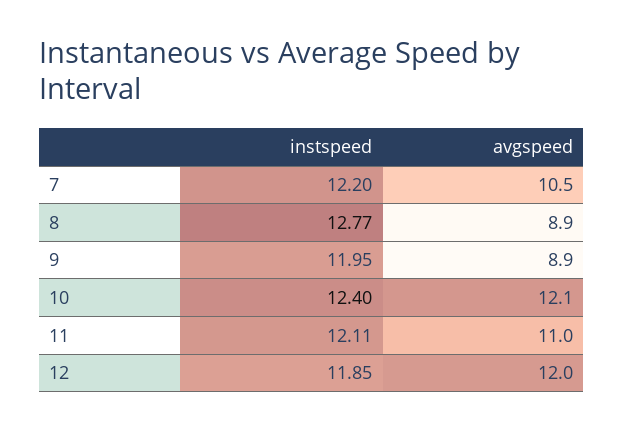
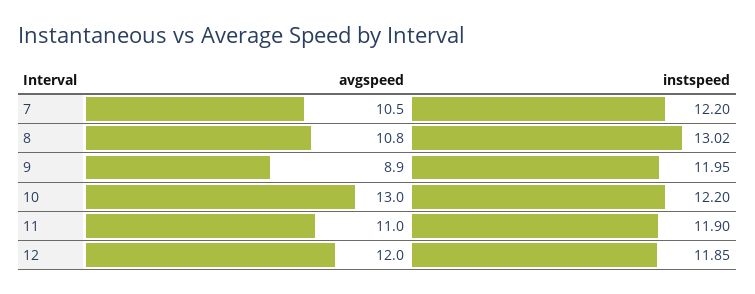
instspeed, 8: 12.77 -> 13.02
avgspeed, 8: 8.9 -> 10.8
instspeed, 10: 12.4 -> 12.2
avgspeed, 10: 12.1 -> 13
instspeed, 11: 12.11 -> 11.9

